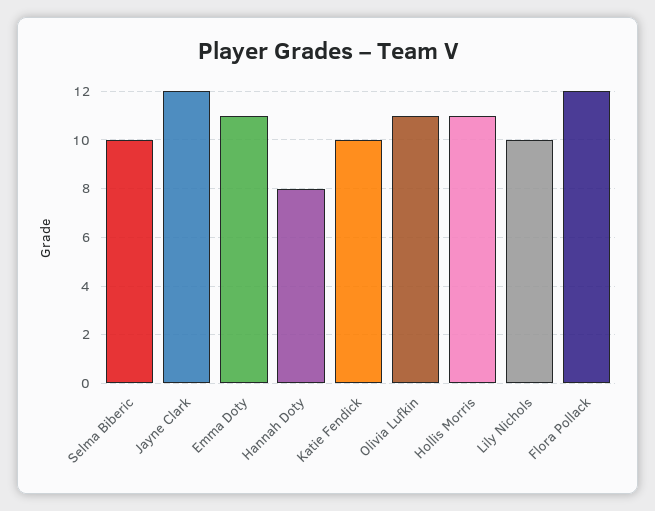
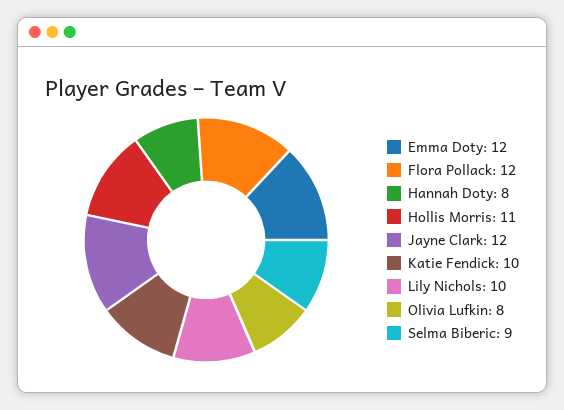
Selma Biberic: 10 -> 9
Emma Doty: 11 -> 12
Olivia Lufkin: 11 -> 8

